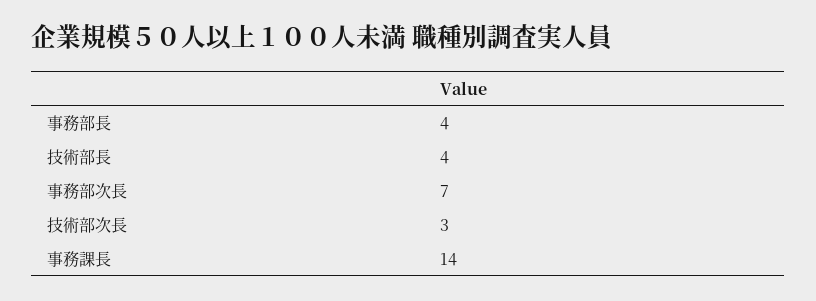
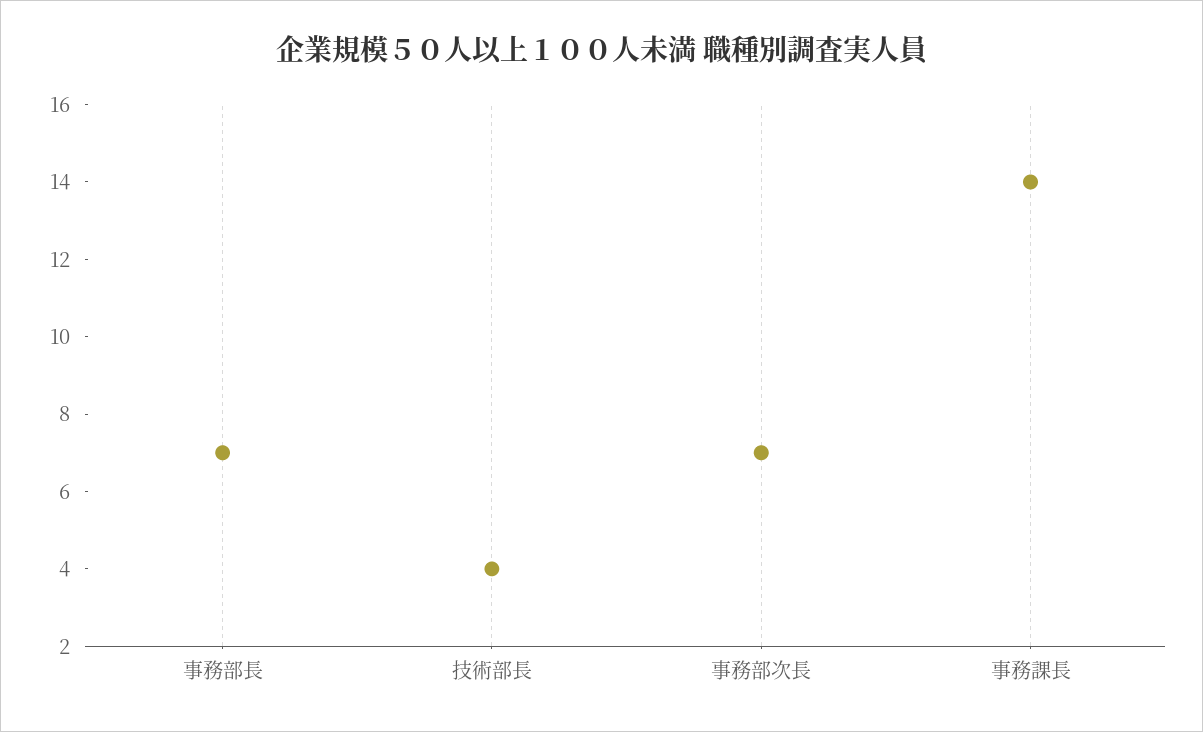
事務部長: 4 -> 7
技術部次長: 3 -> none

